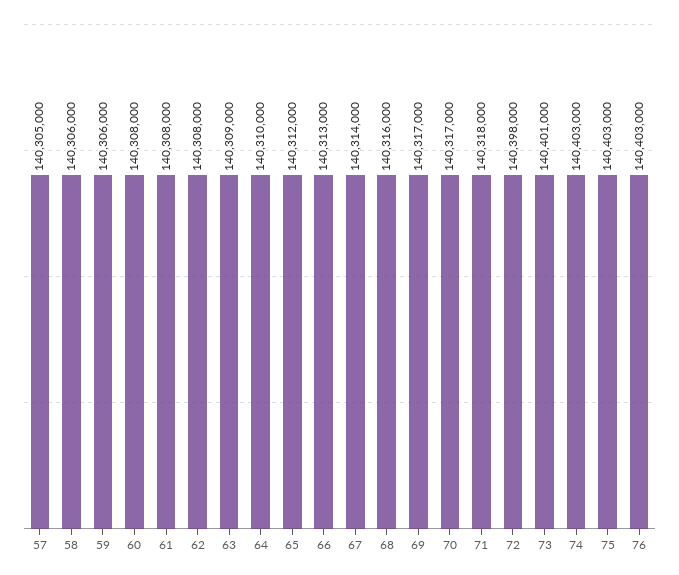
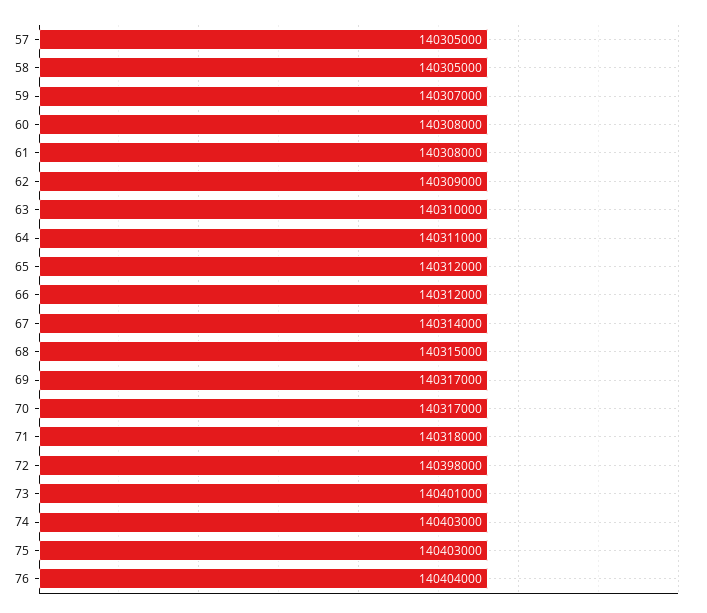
58: 140306000 -> 140305000
59: 140306000 -> 140307000
62: 140308000 -> 140309000
63: 140309000 -> 140310000
64: 140310000 -> 140311000
66: 140313000 -> 140312000
68: 140316000 -> 140315000
76: 140403000 -> 140404000

